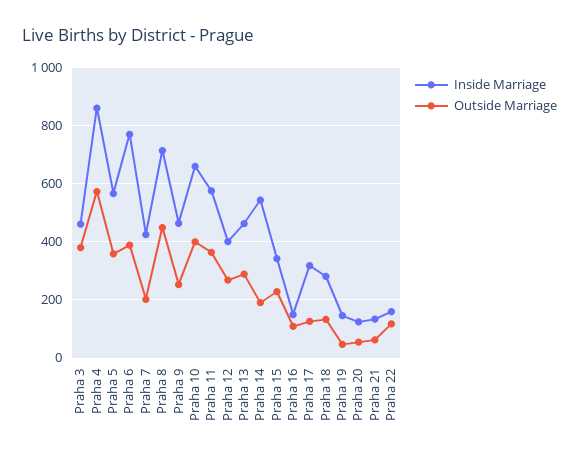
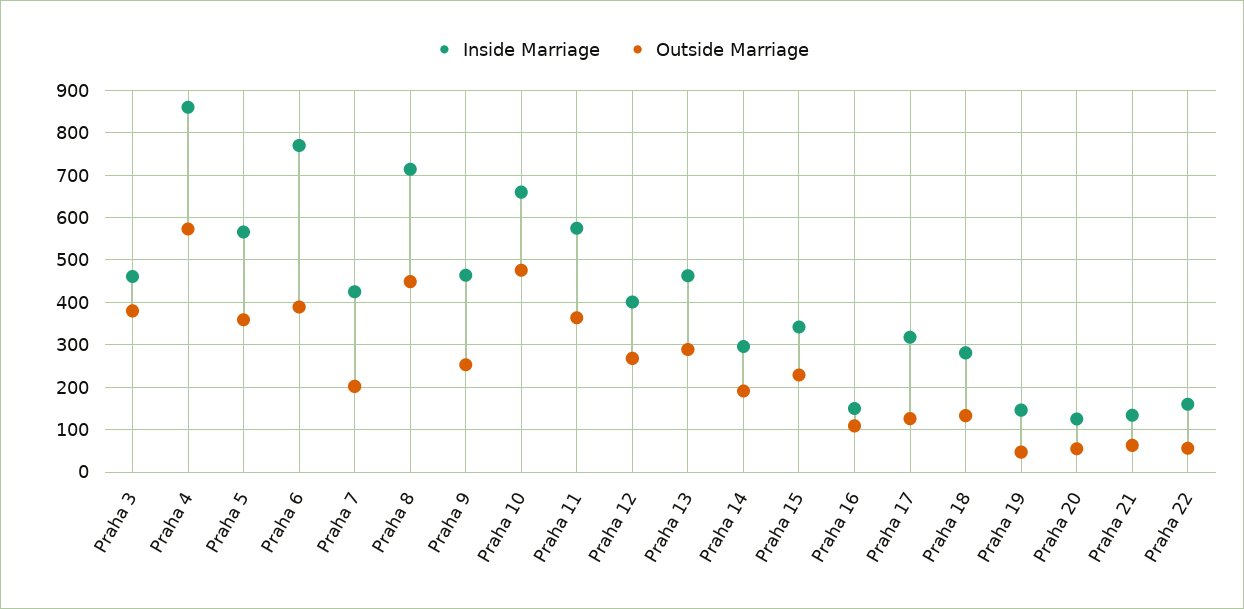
Outside Marriage, Praha 10: 400 -> 480
Inside Marriage, Praha 14: 550 -> 300
Outside Marriage, Praha 22: 125 -> 60

